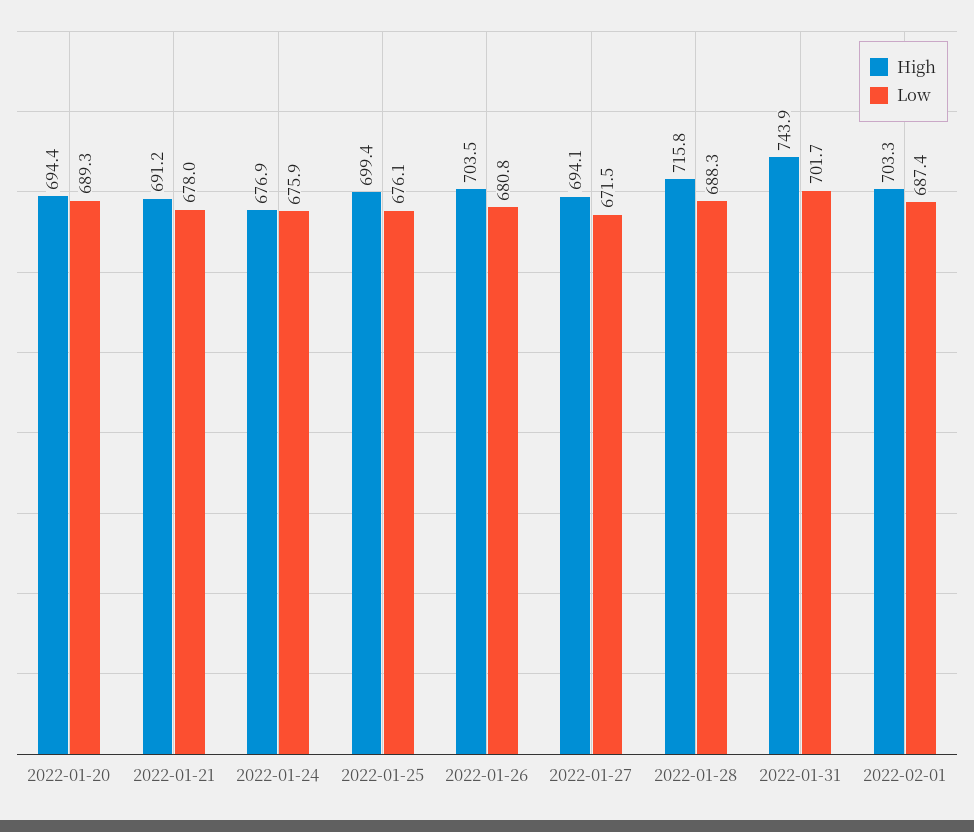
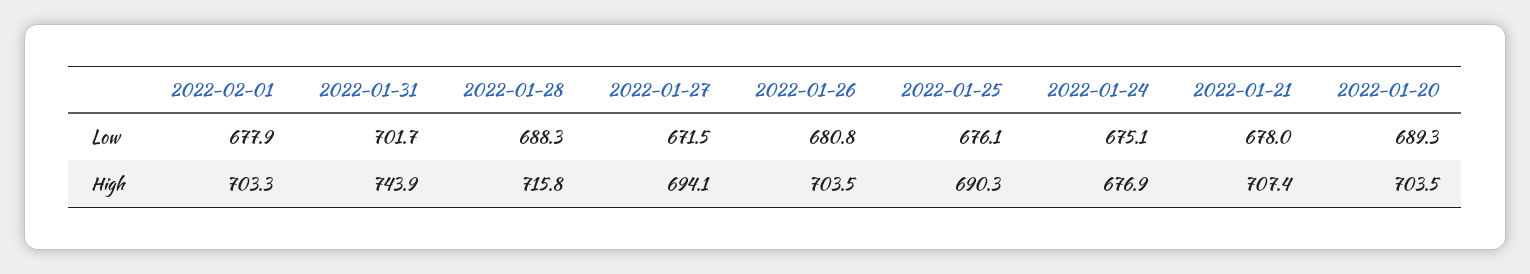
High, 2022-01-20: 694.4 -> 703.5
High, 2022-01-21: 691.2 -> 707.4
Low, 2022-01-24: 675.9 -> 675.1
High, 2022-01-25: 699.4 -> 690.3
Low, 2022-02-01: 687.4 -> 677.9

